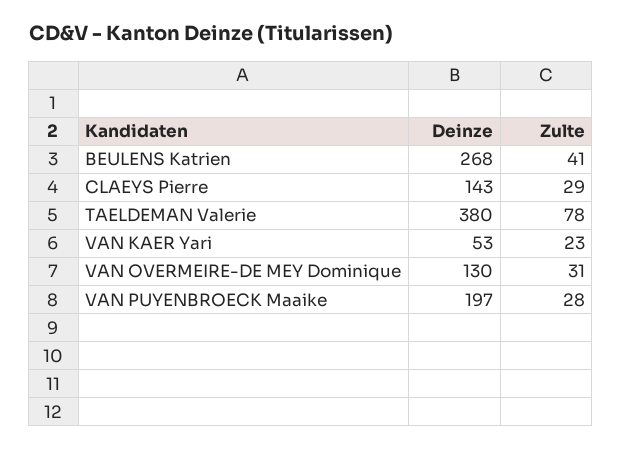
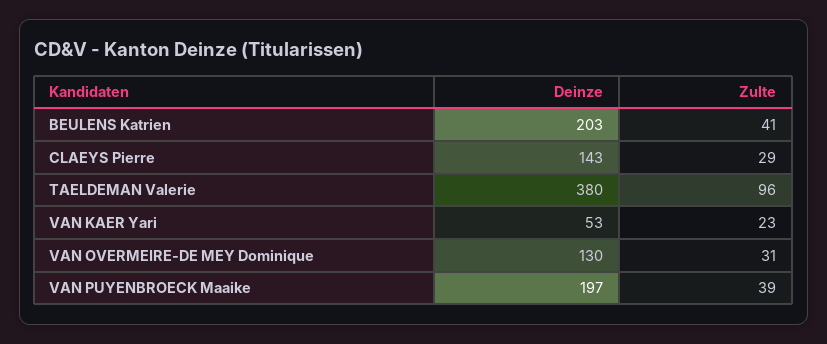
Deinze, BEULENS Katrien: 268 -> 203
Zulte, TAELDEMAN Valerie: 78 -> 96
Zulte, VAN PUYENBROECK Maaike: 28 -> 39

